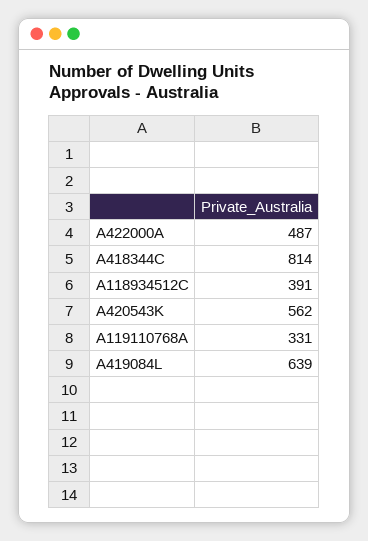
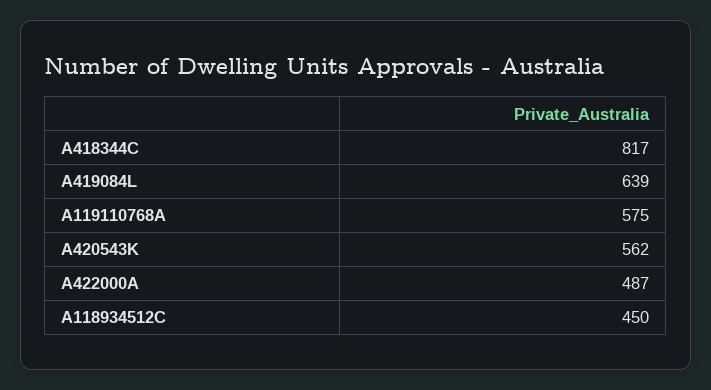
A418344C: 814 -> 817
A118934512C: 391 -> 450
A119110768A: 331 -> 575

